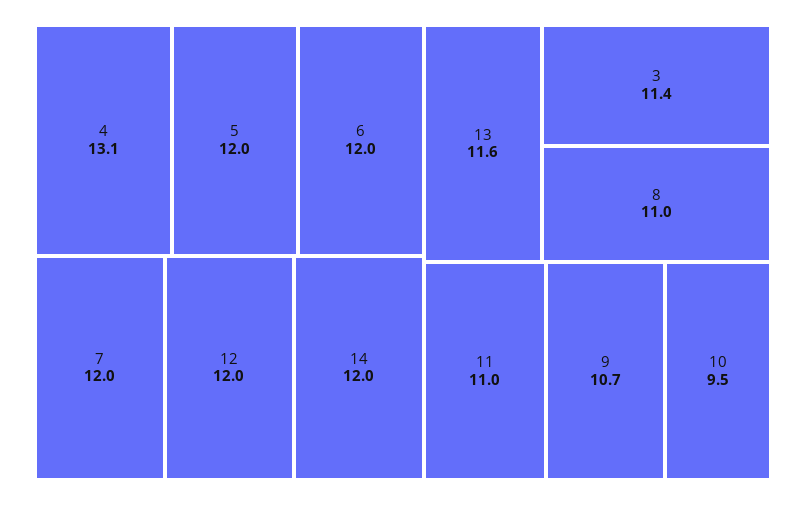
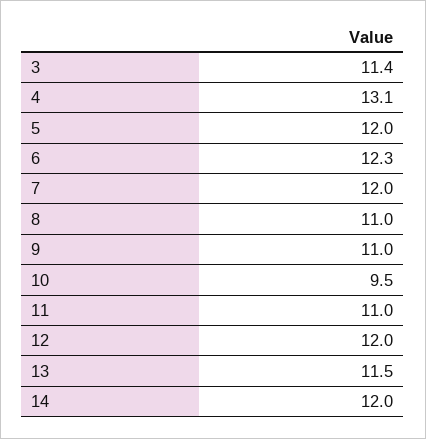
6: 12 -> 12.3
13: 11.6 -> 11.5
9: 10.7 -> 11

